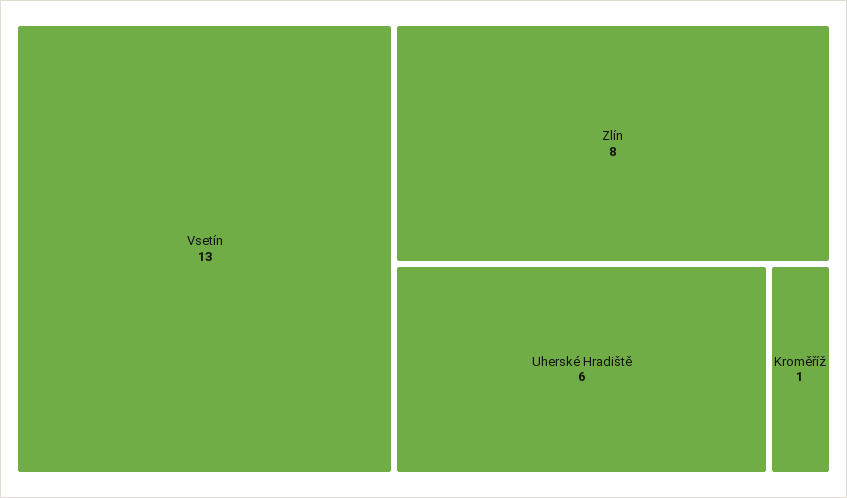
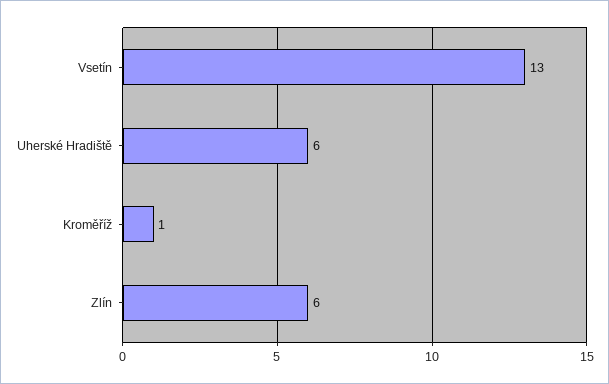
Zlín: 8 -> 6

